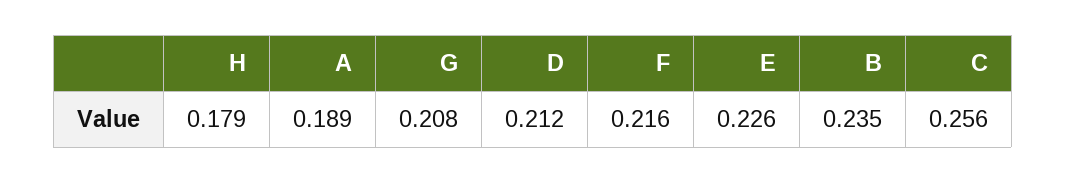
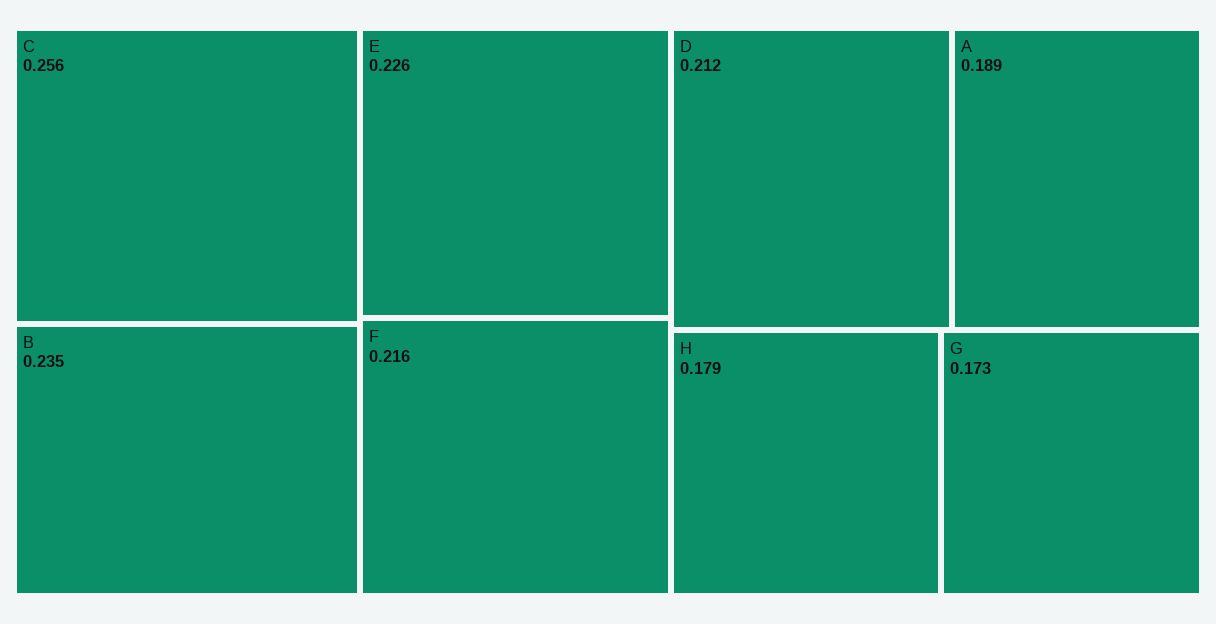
G: 0.208 -> 0.173

